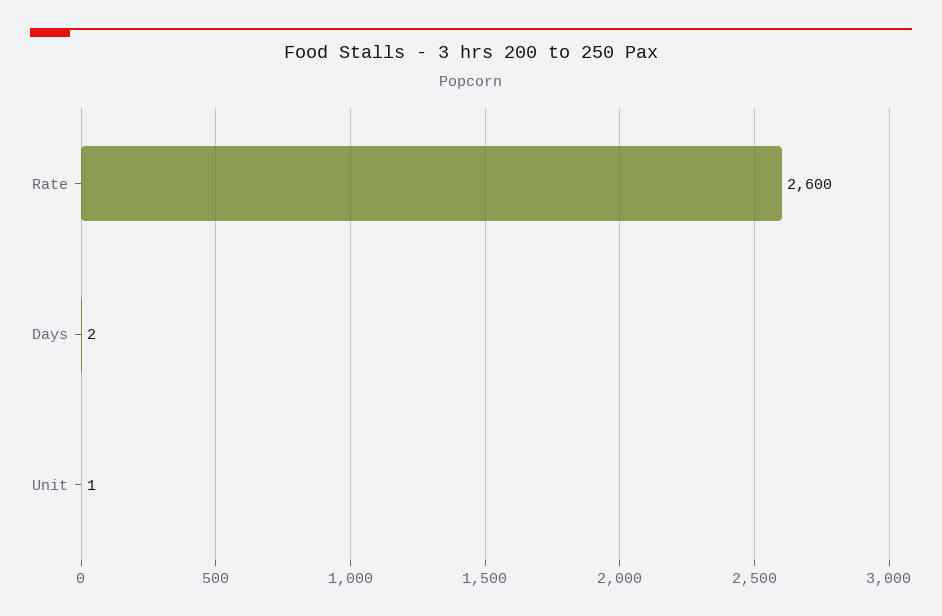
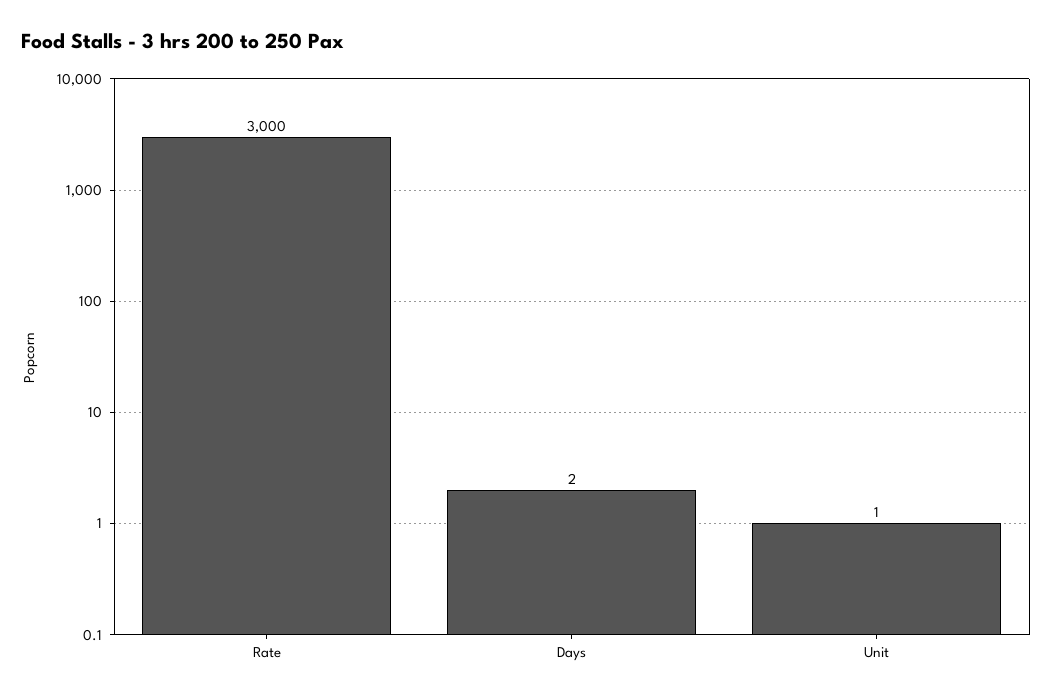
Rate: 2600 -> 3000

